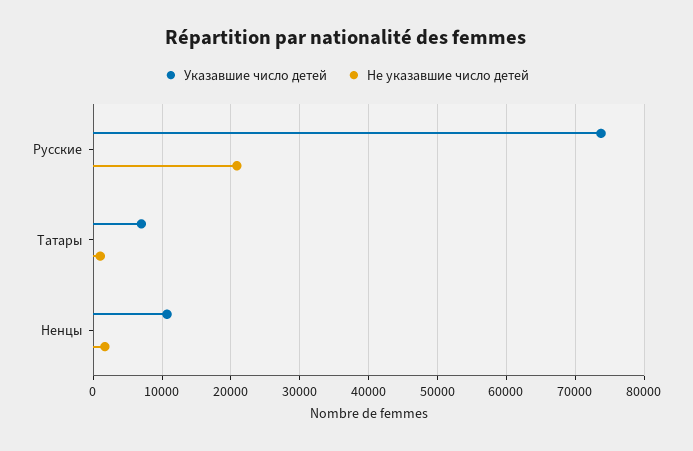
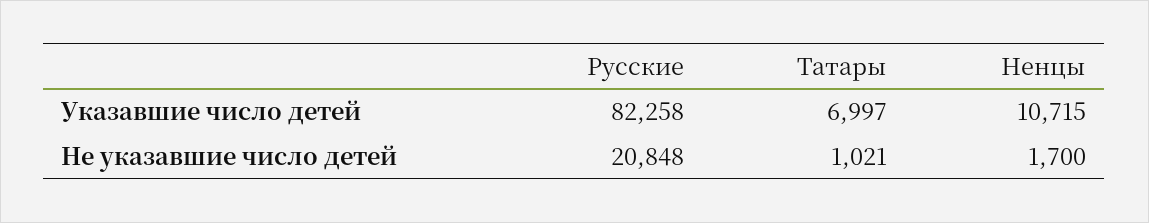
Указавшие число детей, Русские: 74000 -> 82258

